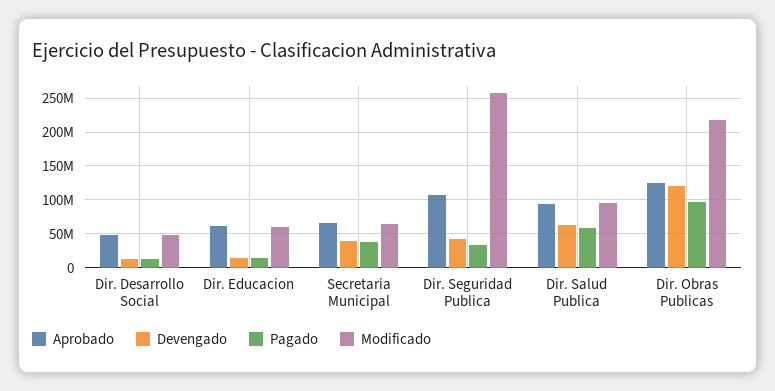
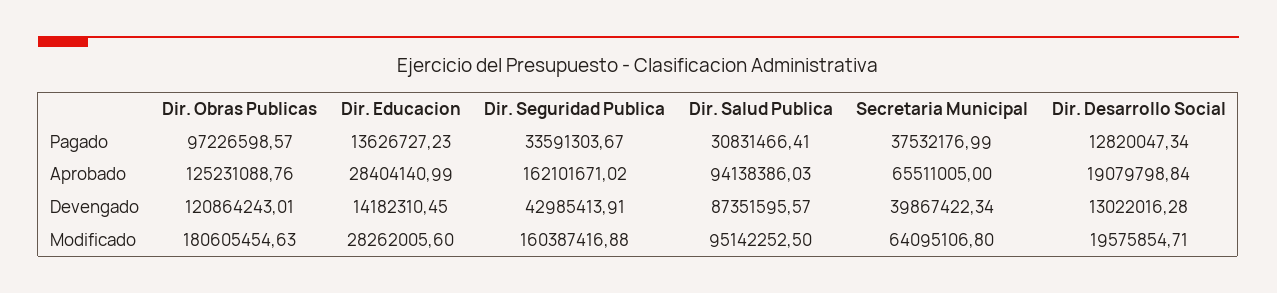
Aprobado, Dir. Desarrollo Social: 50000000 -> 19079798.84
Modificado, Dir. Desarrollo Social: 50000000 -> 19575854.71
Aprobado, Dir. Educacion: 60000000 -> 28404140.99
Modificado, Dir. Educacion: 60000000 -> 28262005.6
Aprobado, Dir. Seguridad Publica: 110000000 -> 162101671.02
Modificado, Dir. Seguridad Publica: 260000000 -> 160387416.88
Devengado, Dir. Salud Publica: 60000000 -> 87351595.57
Pagado, Dir. Salud Publica: 60000000 -> 30831466.41
Modificado, Dir. Obras Publicas: 220000000 -> 180605454.63

